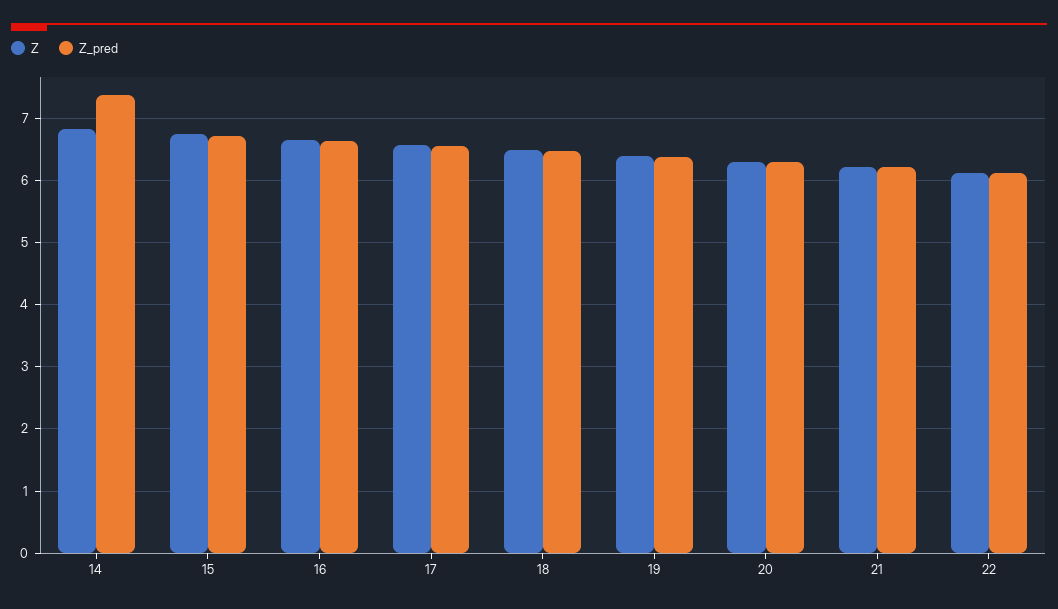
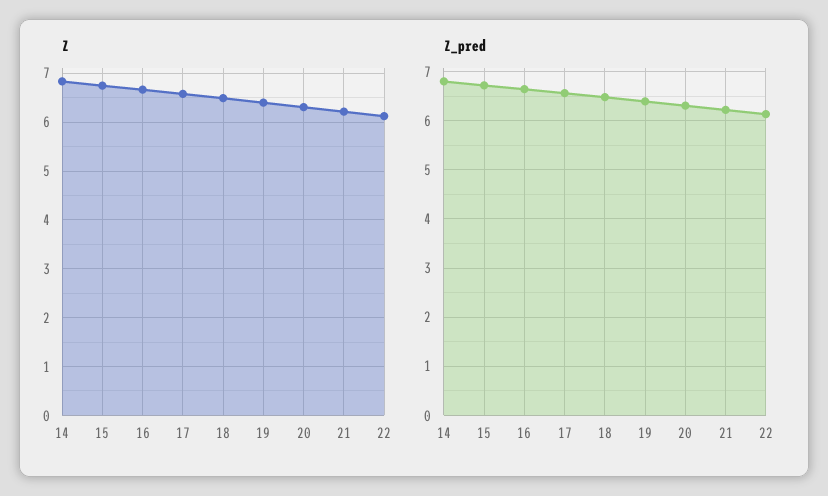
Z_pred, 14: 7.4 -> 6.8

